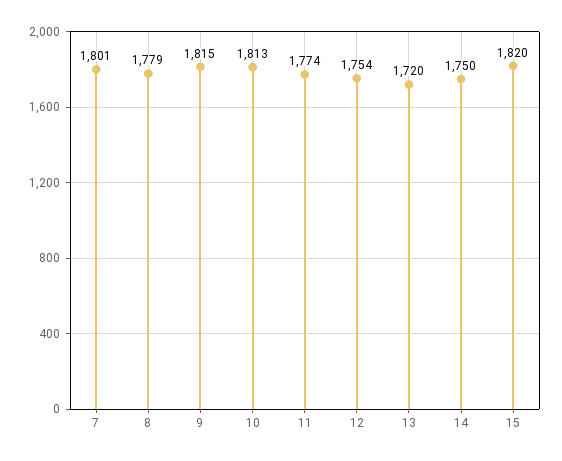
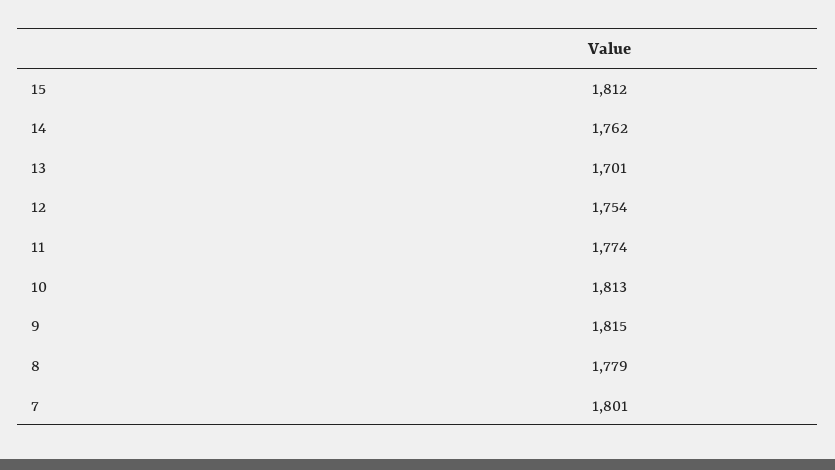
13: 1720 -> 1701
14: 1750 -> 1762
15: 1820 -> 1812

